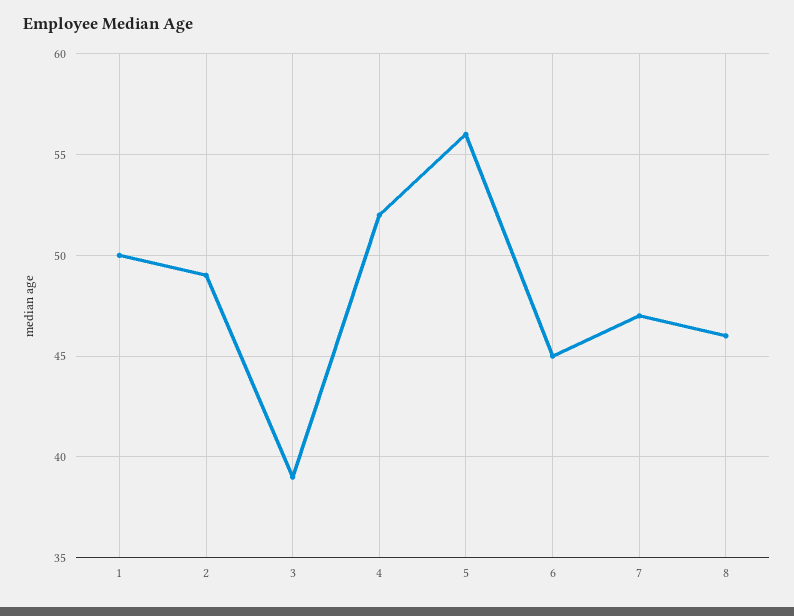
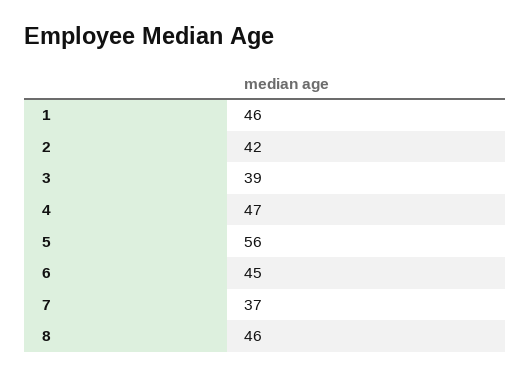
1: 50 -> 46
2: 49 -> 42
4: 52 -> 47
7: 47 -> 37

